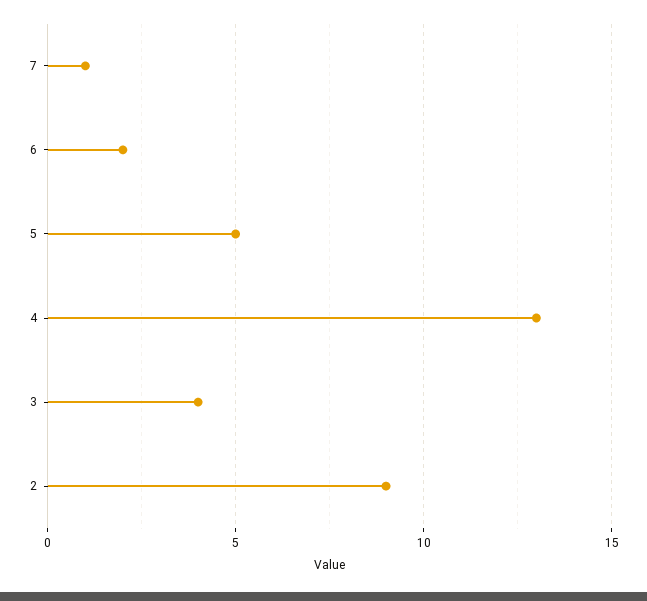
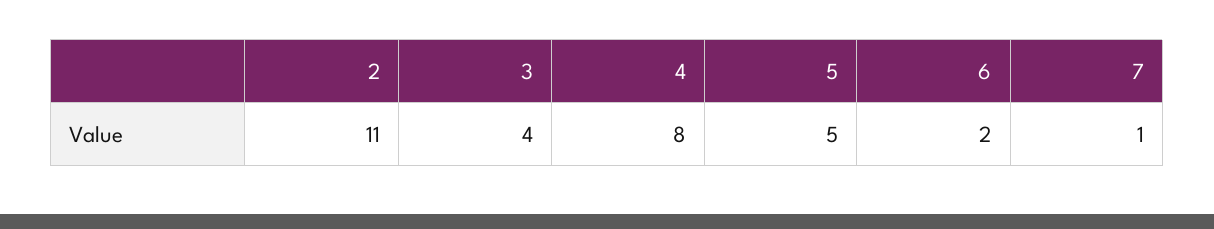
4: 13 -> 8
2: 9 -> 11

